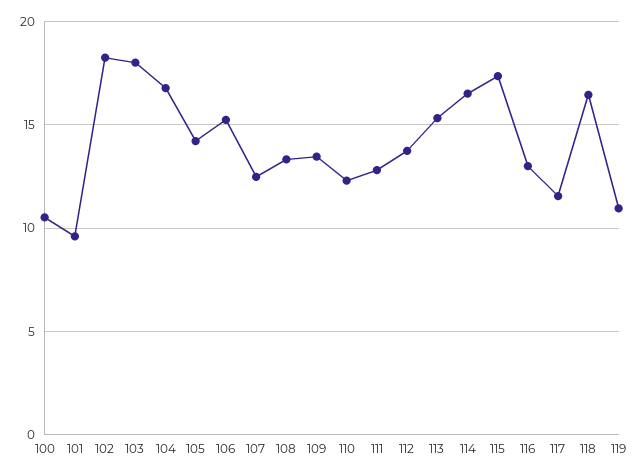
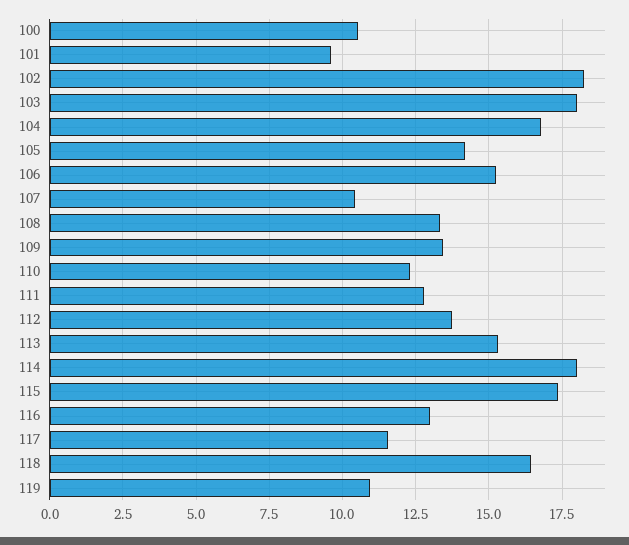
107: 12.5 -> 10.5
114: 16.5 -> 18

